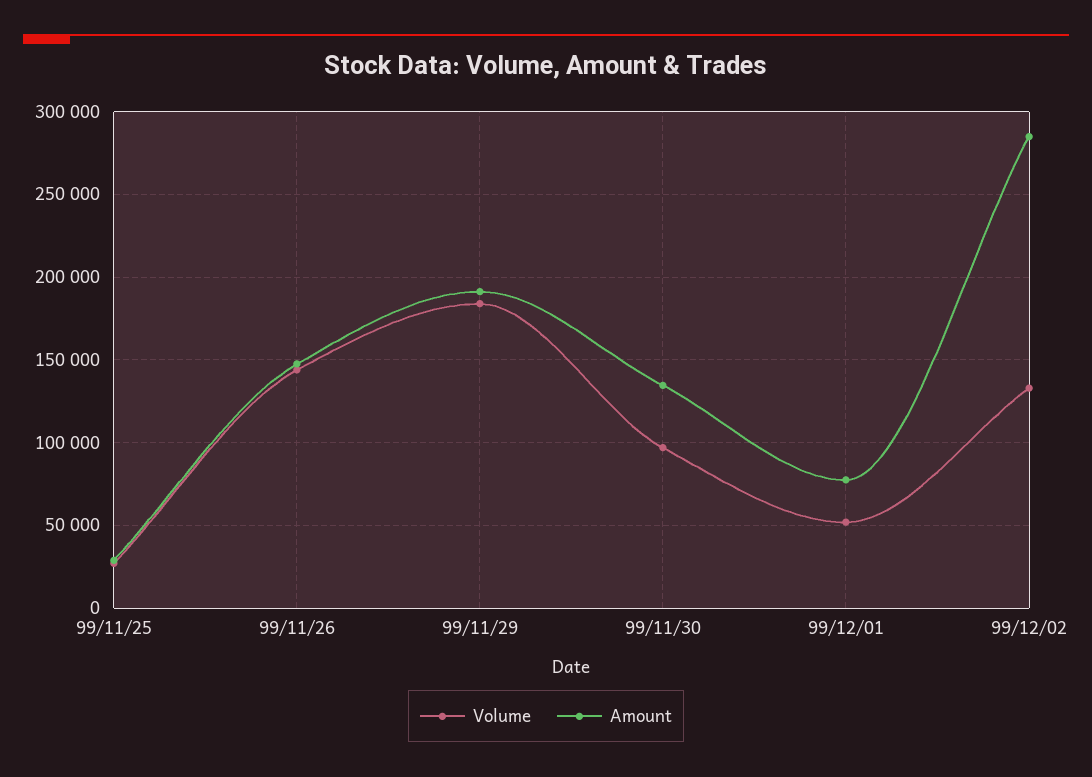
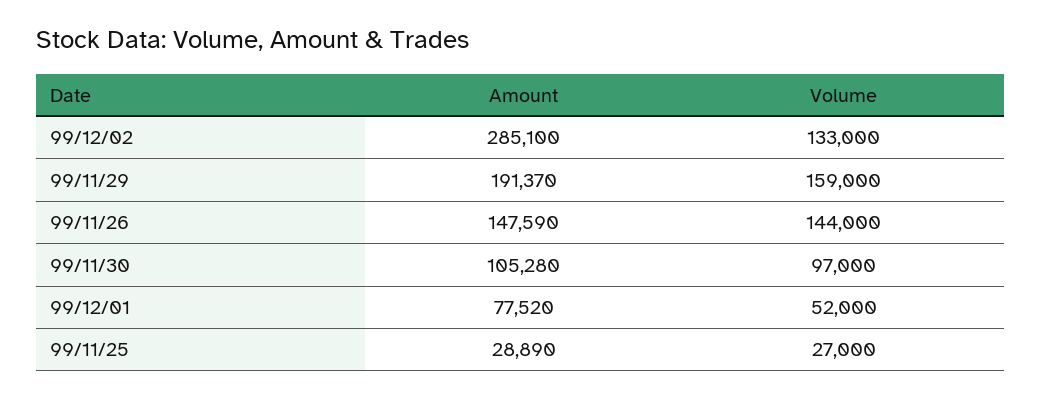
Volume, 99/11/29: 185000 -> 159000
Amount, 99/11/30: 135000 -> 105280

